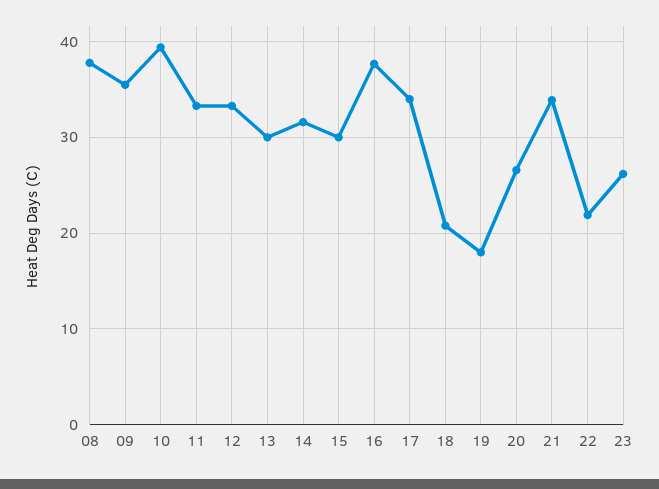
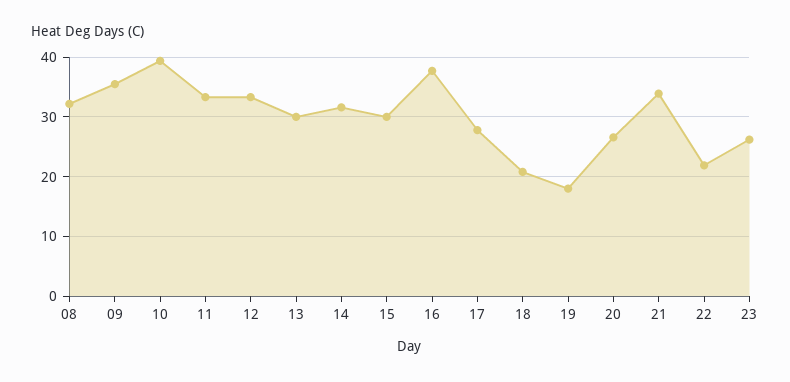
08: 38 -> 32
17: 34 -> 28

